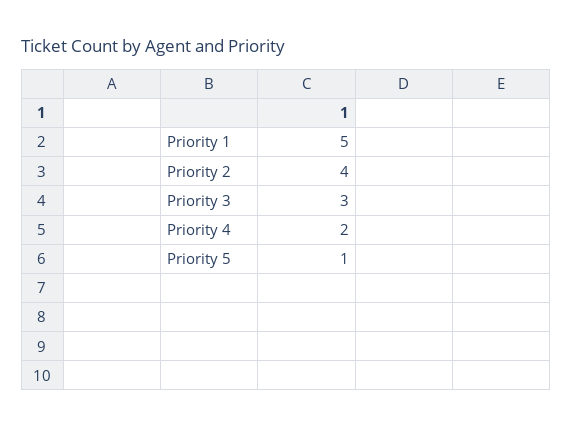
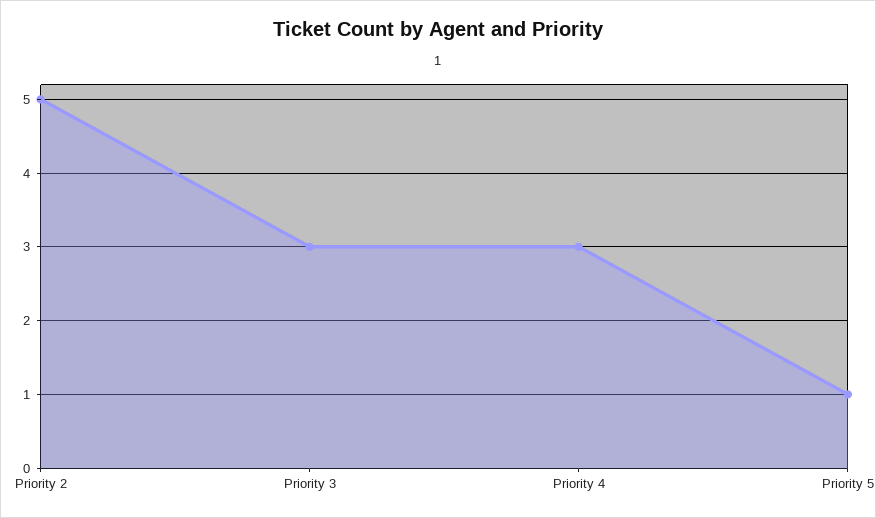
Priority 1: 5 -> none
Priority 2: 4 -> 5
Priority 4: 2 -> 3

